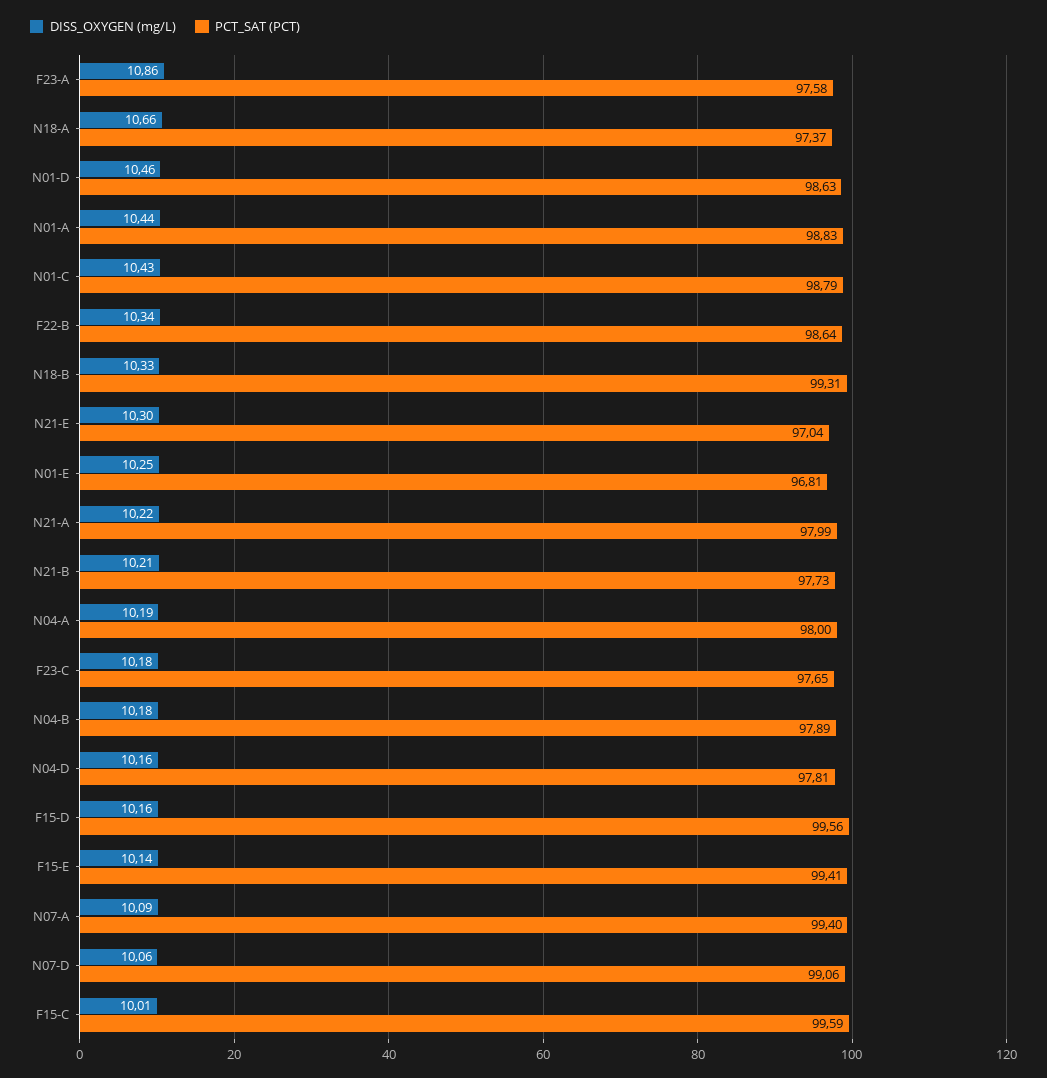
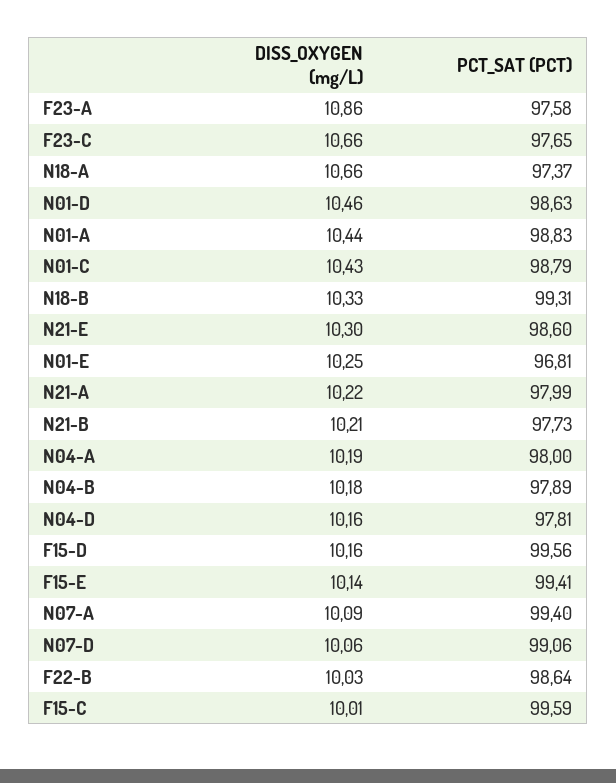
DISS_OXYGEN (mg/L), F22-B: 10.34 -> 10.03
PCT_SAT (PCT), N21-E: 97.04 -> 98.6
DISS_OXYGEN (mg/L), F23-C: 10.18 -> 10.66

